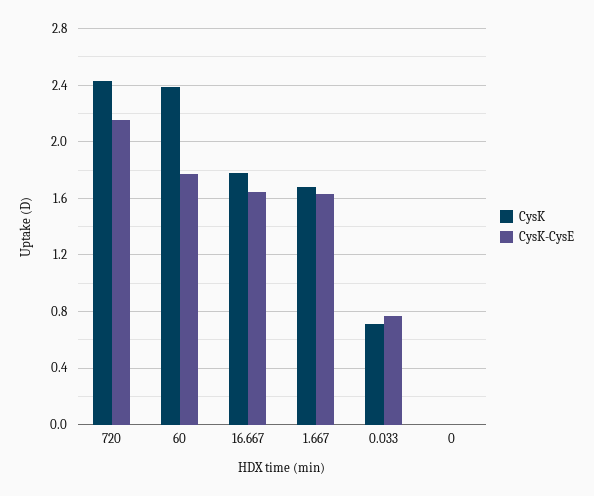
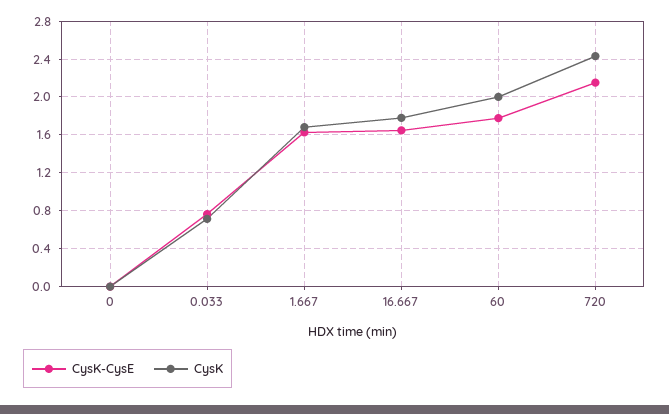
CysK, 60: 2.4 -> 2

